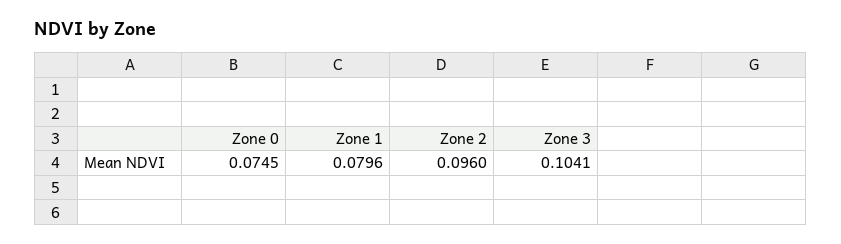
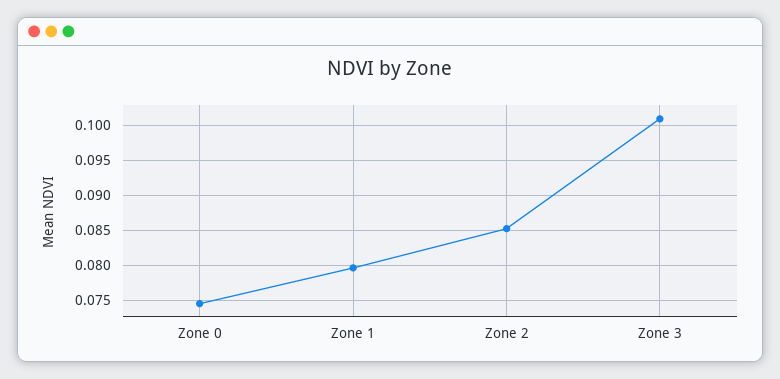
Zone 2: 0.096 -> 0.085
Zone 3: 0.1041 -> 0.101

